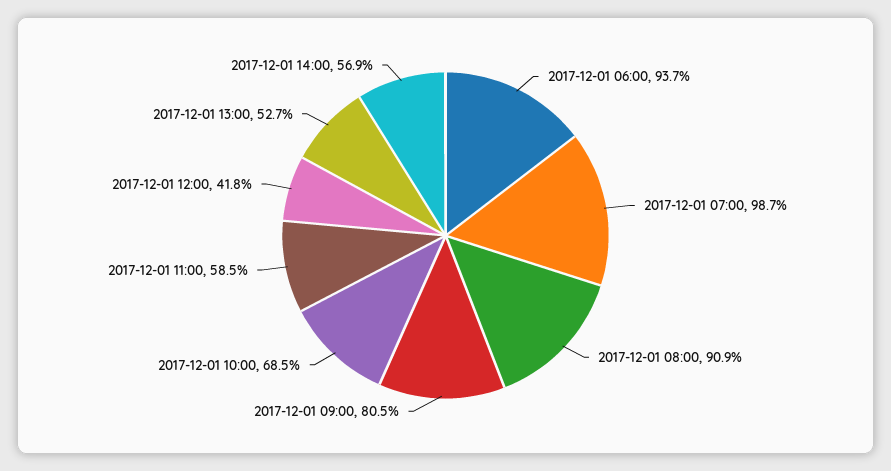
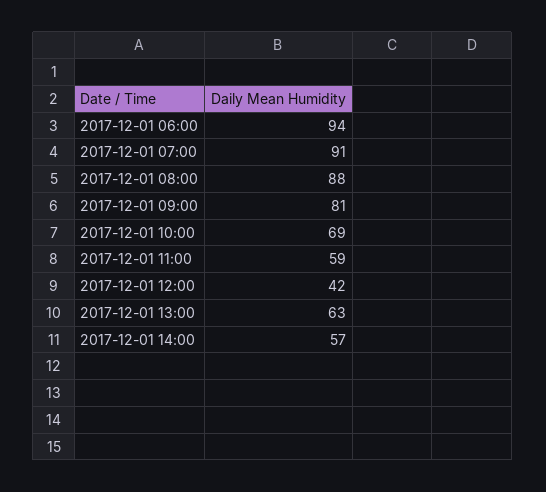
2017-12-01 07:00: 98.7 -> 91
2017-12-01 08:00: 90.9 -> 88
2017-12-01 13:00: 52.7 -> 63

